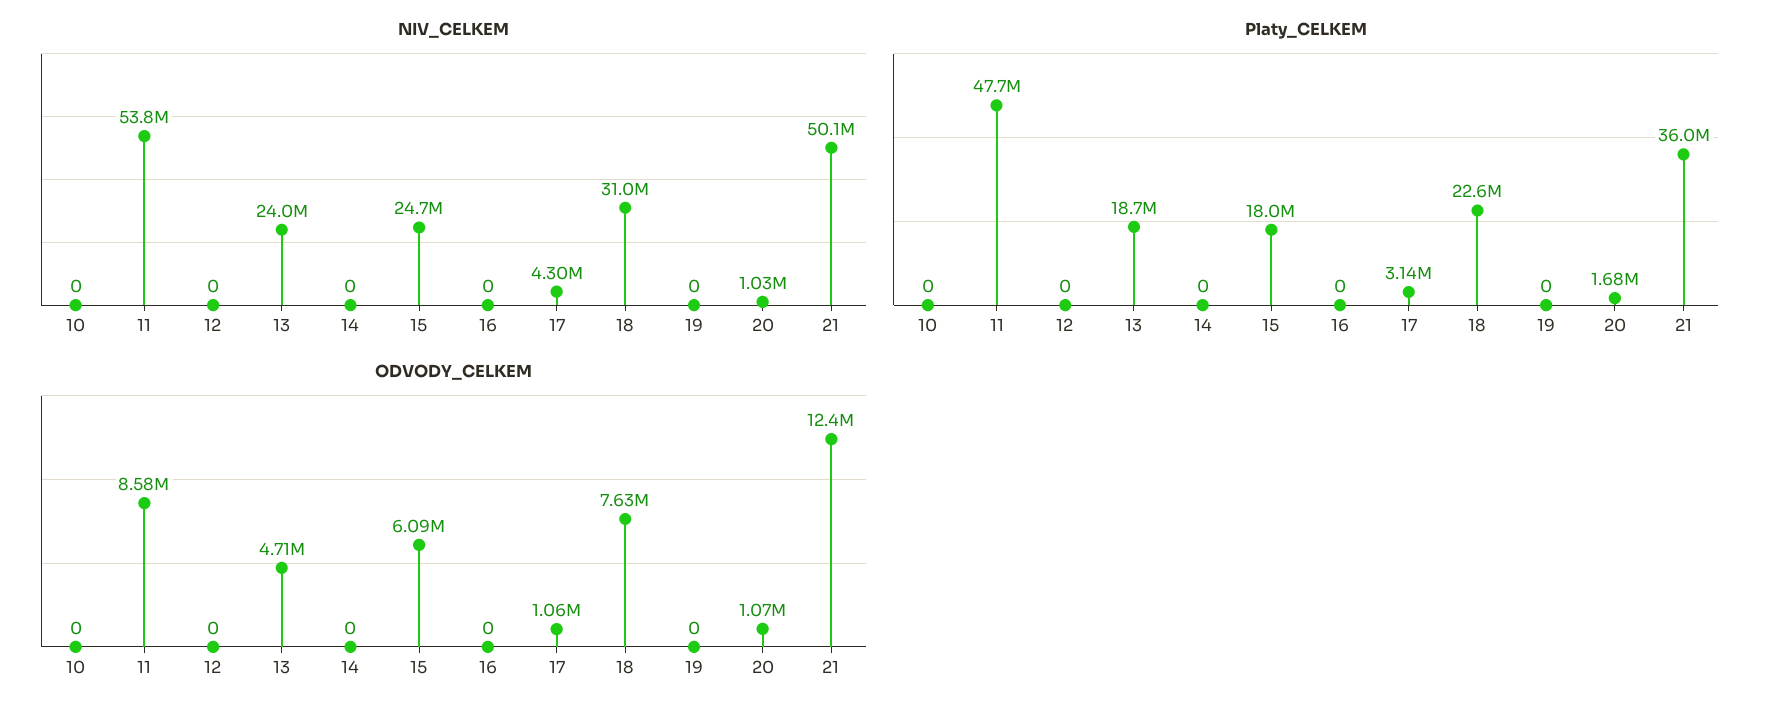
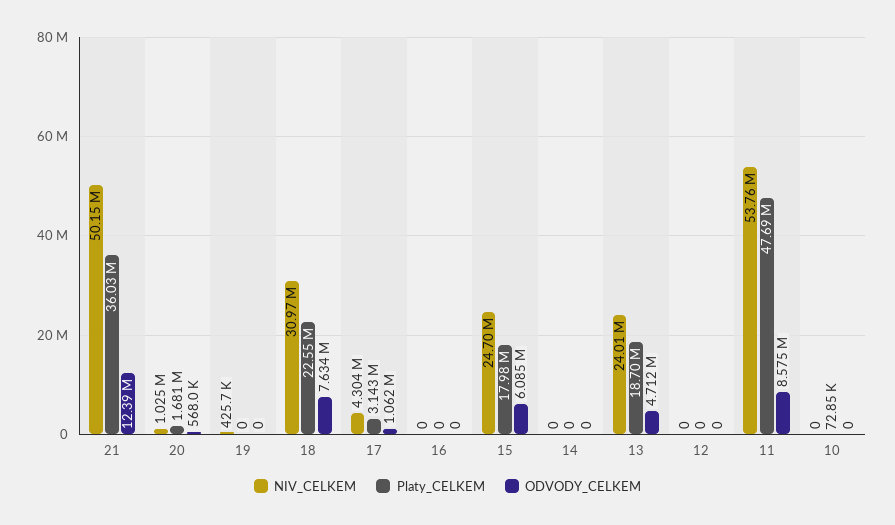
NIV_CELKEM, 19: 0 -> 425700
Platy_CELKEM, 10: 0 -> 72850
ODVODY_CELKEM, 20: 1070000 -> 568000

